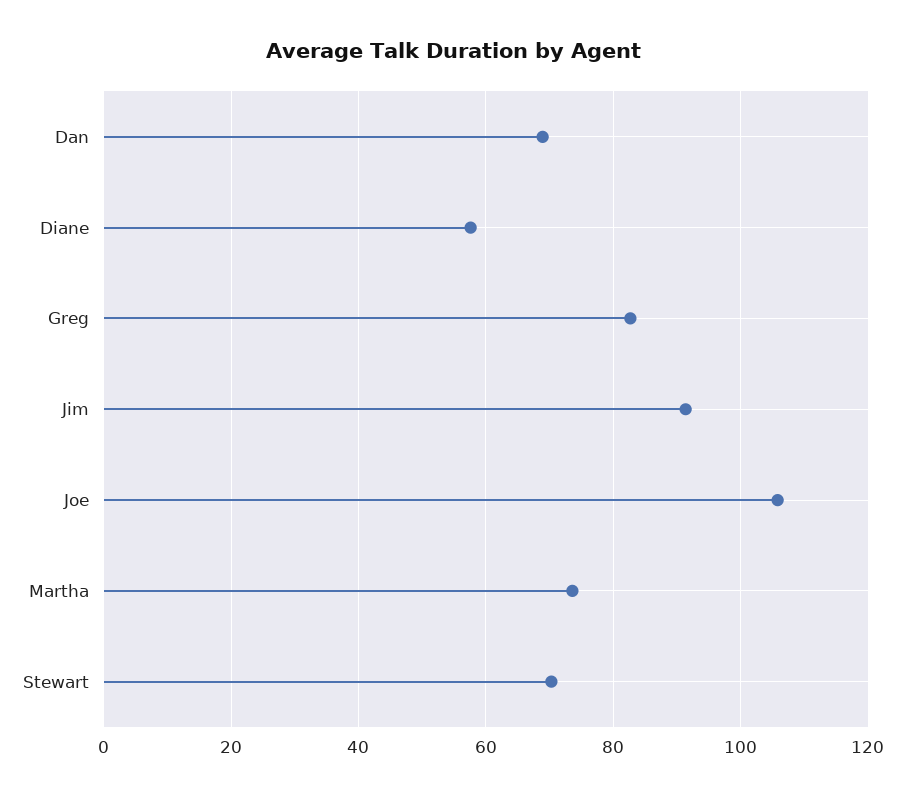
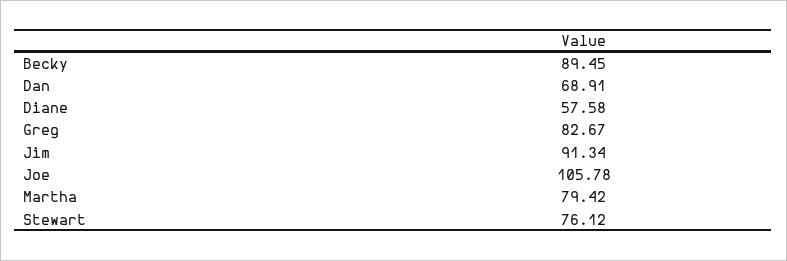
Martha: 74 -> 79.42
Stewart: 70 -> 76.12
Becky: none -> 89.45

